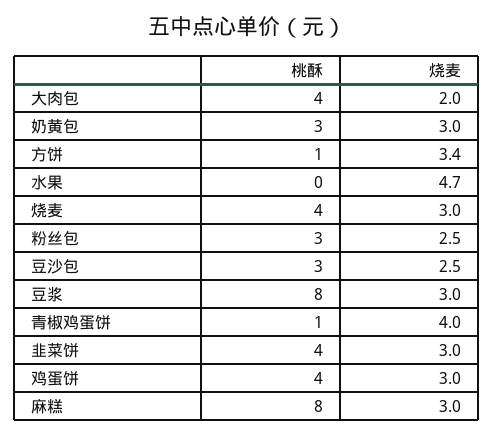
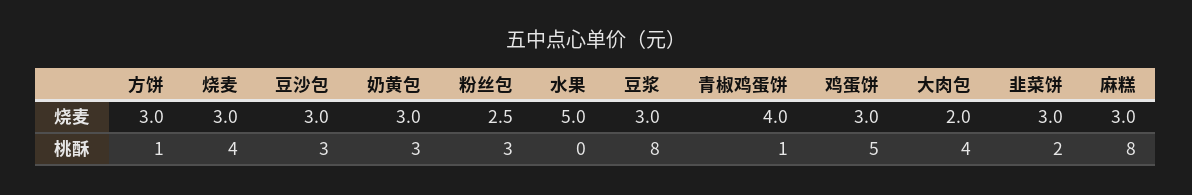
烧麦, 方饼: 3.4 -> 3
烧麦, 水果: 4.7 -> 5
烧麦, 豆沙包: 2.5 -> 3
桃酥, 韭菜饼: 4 -> 2
桃酥, 鸡蛋饼: 4 -> 5

